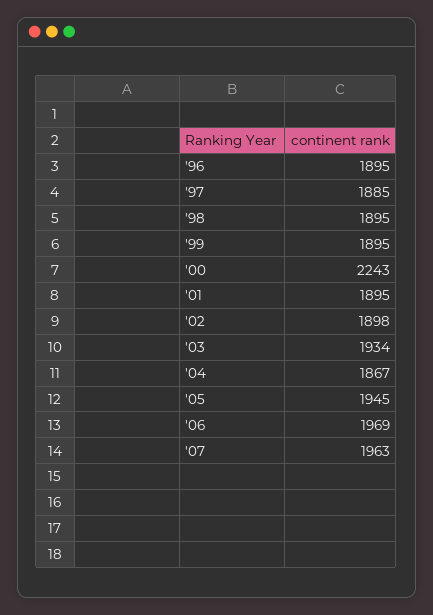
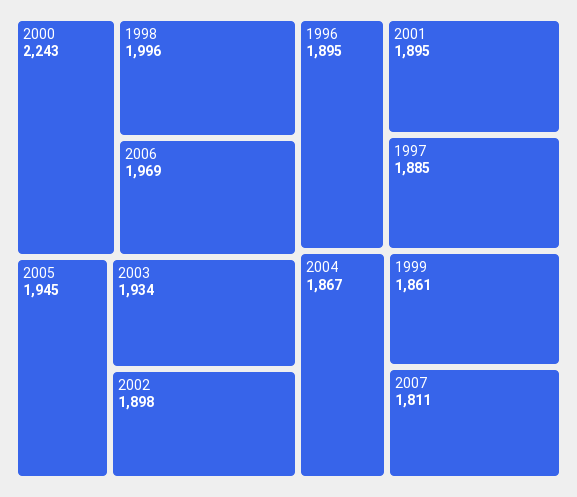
'98: 1895 -> 1996
'99: 1895 -> 1861
'07: 1963 -> 1811

